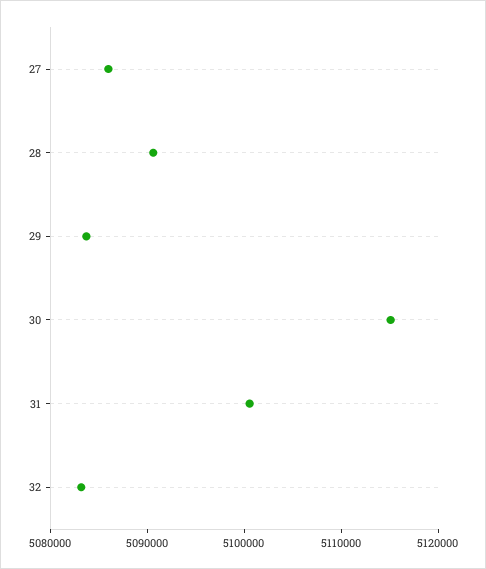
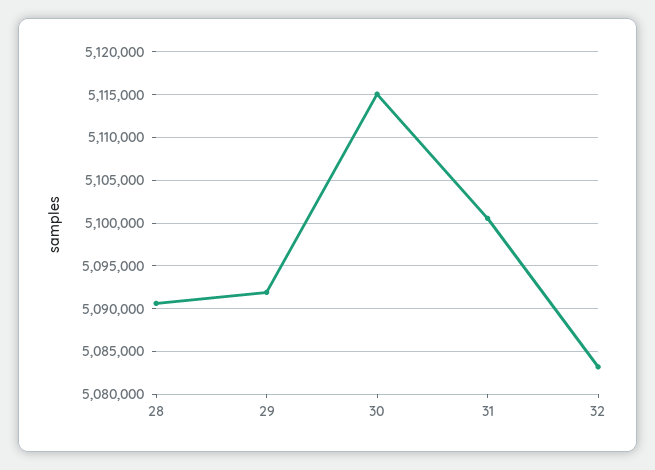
27: 5086000 -> none
29: 5084000 -> 5092000

